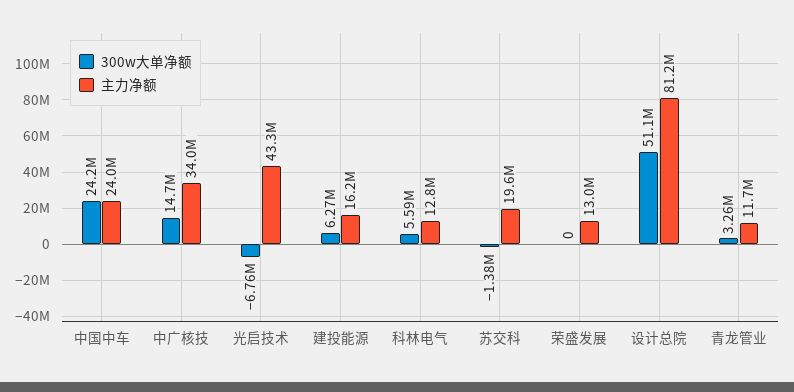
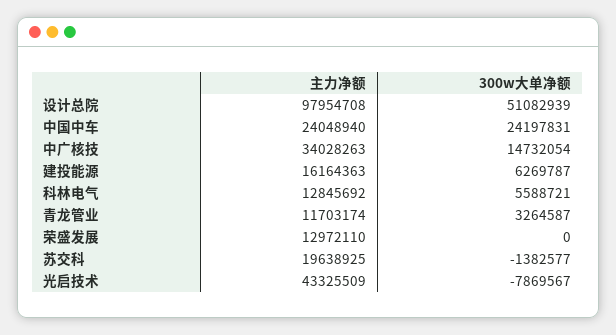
300w大单净额, 光启技术: -6760000 -> -7869567
主力净额, 设计总院: 81200000 -> 97954708

